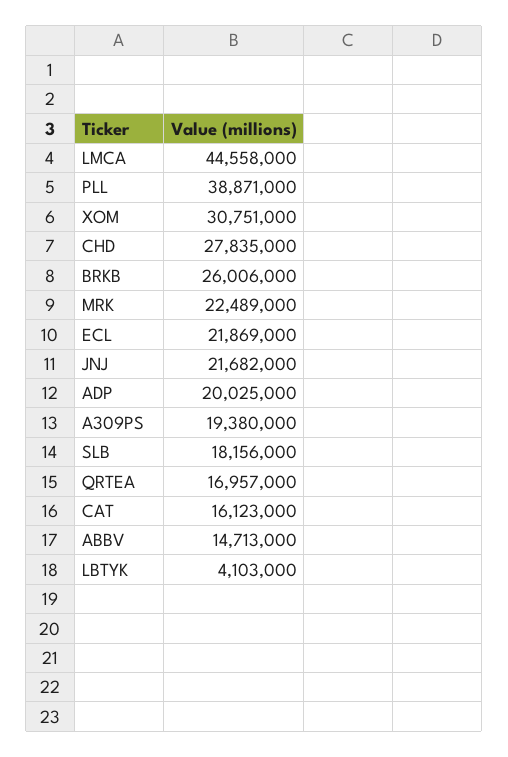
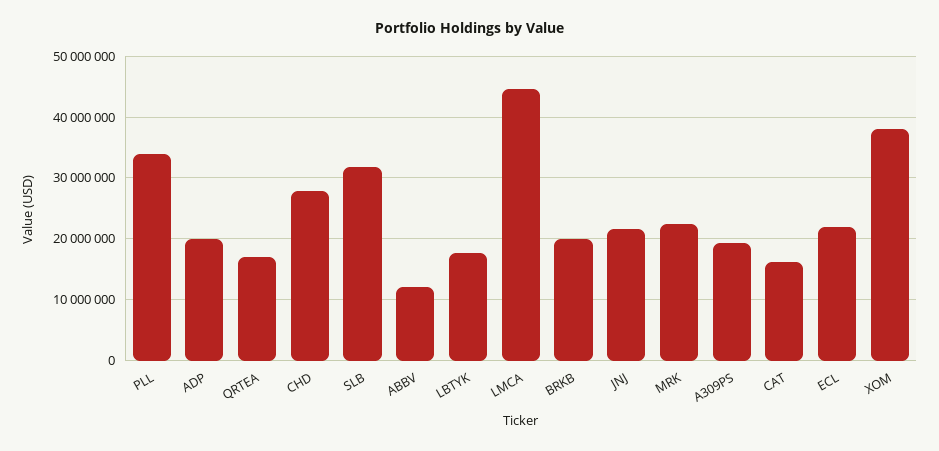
PLL: 38871000 -> 34000000
XOM: 30751000 -> 38000000
BRKB: 26006000 -> 20000000
SLB: 18156000 -> 32000000
ABBV: 14713000 -> 12000000
LBTYK: 4103000 -> 18000000

